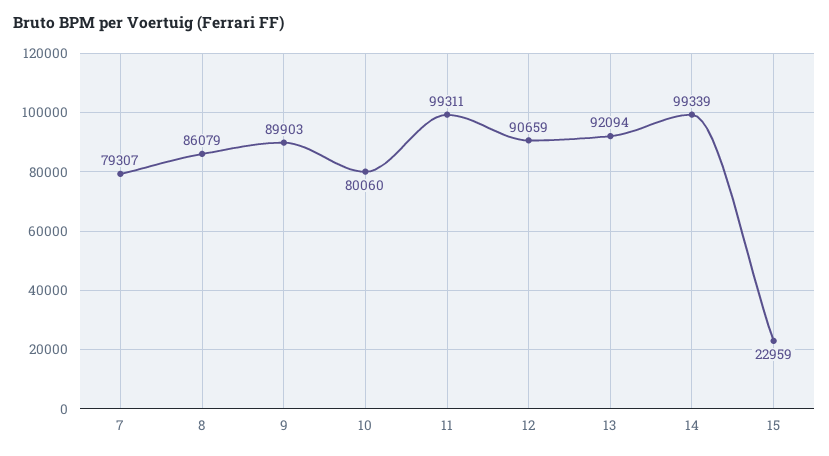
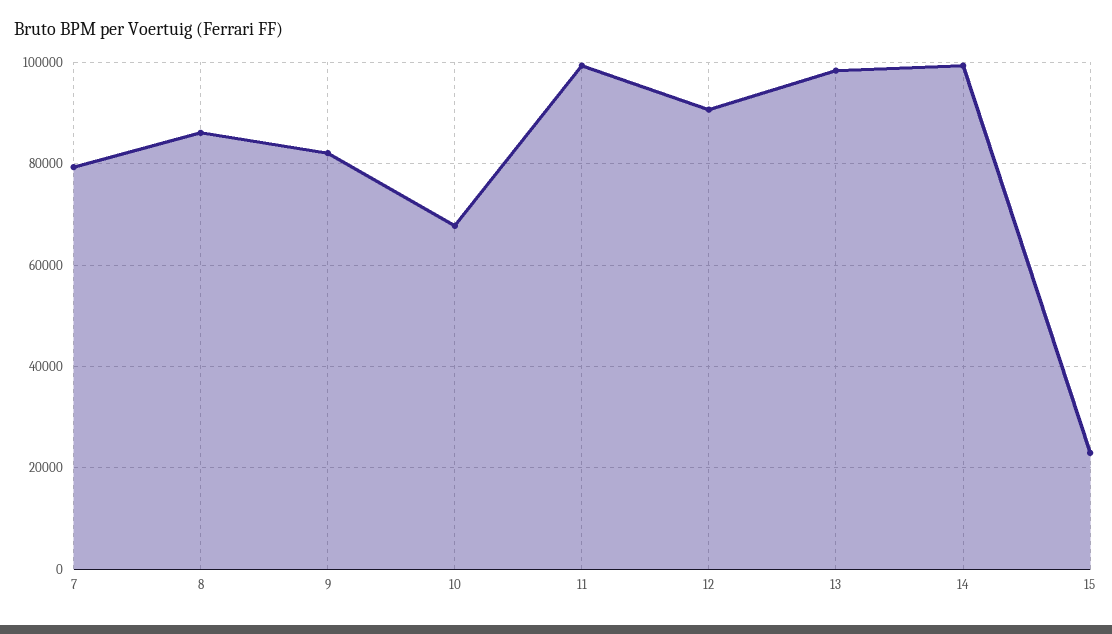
9: 89903 -> 82000
10: 80060 -> 68000
13: 92094 -> 98000

